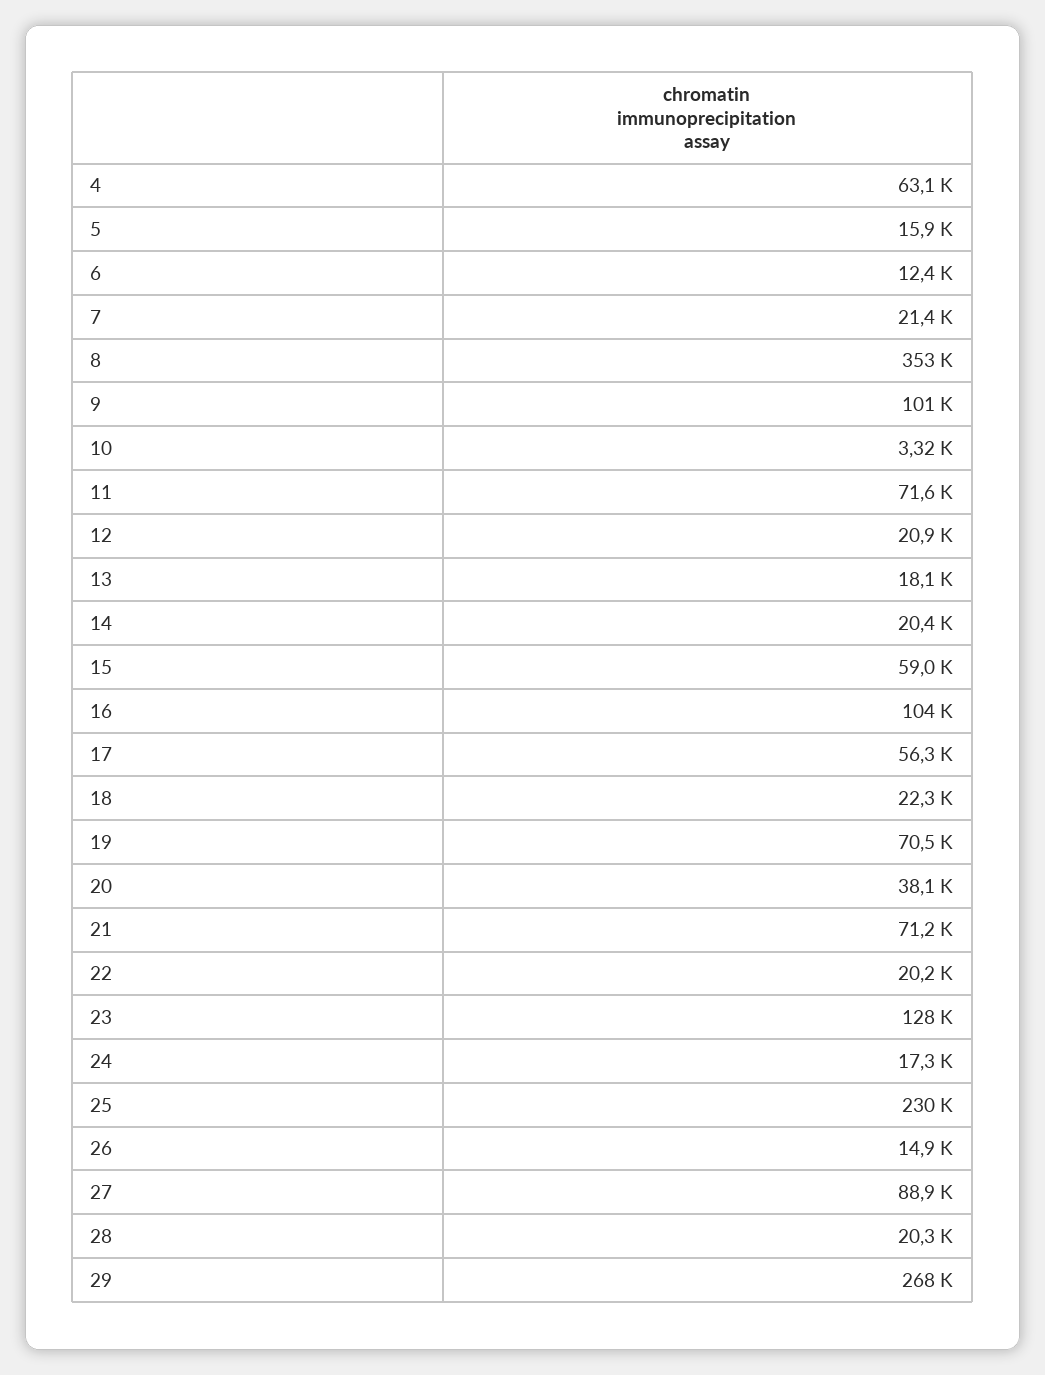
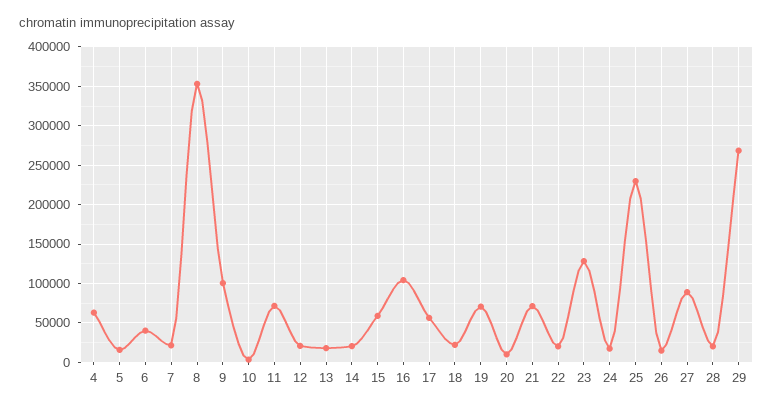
6: 12400 -> 40000
20: 38100 -> 10000

